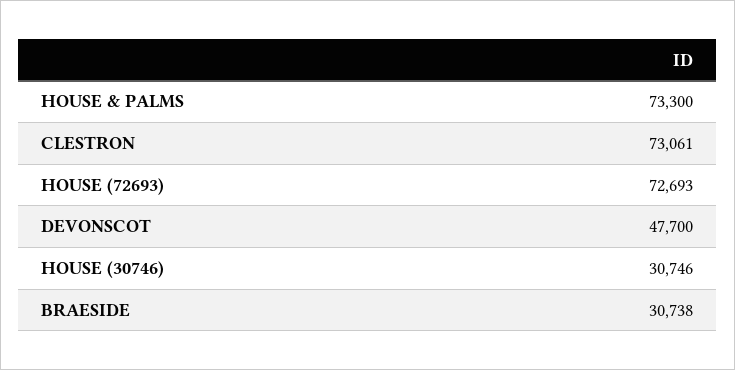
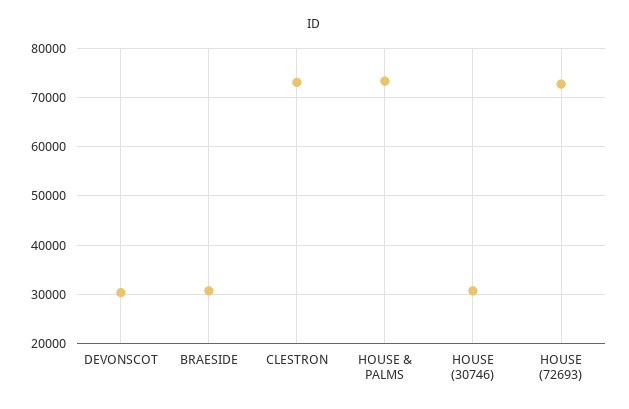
DEVONSCOT: 47700 -> 30000

